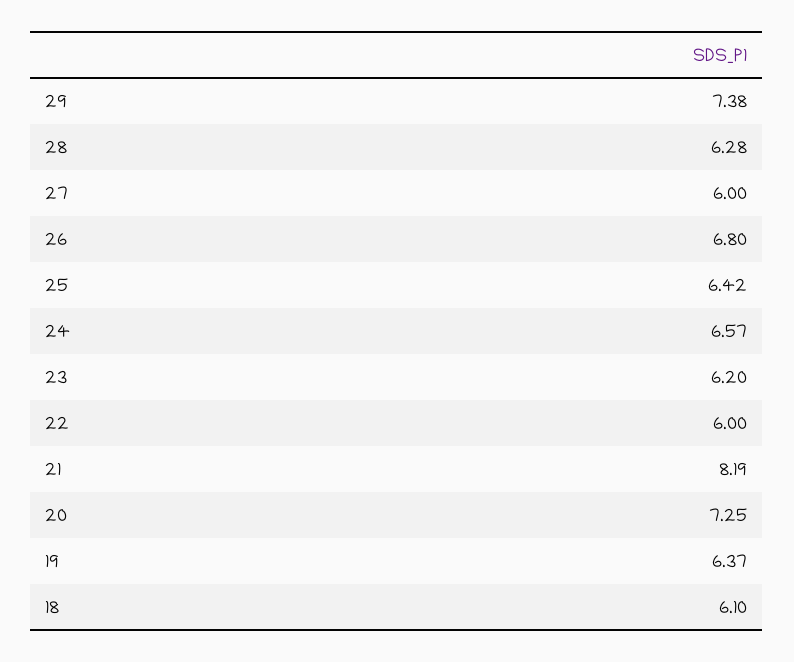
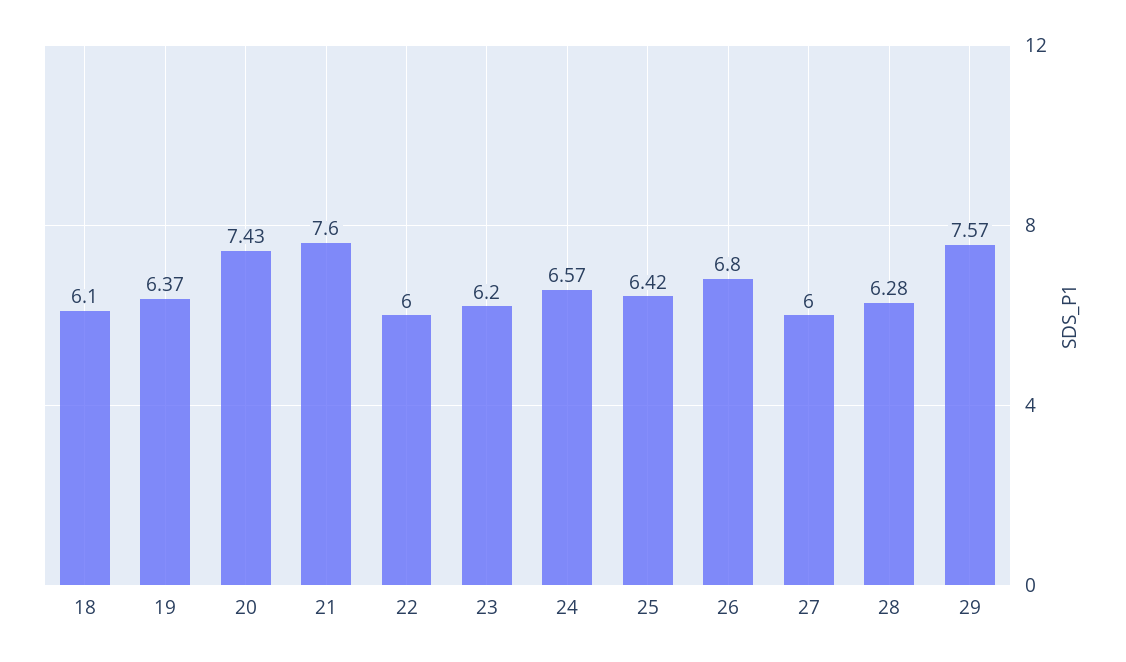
29: 7.38 -> 7.57
21: 8.19 -> 7.6
20: 7.25 -> 7.43

